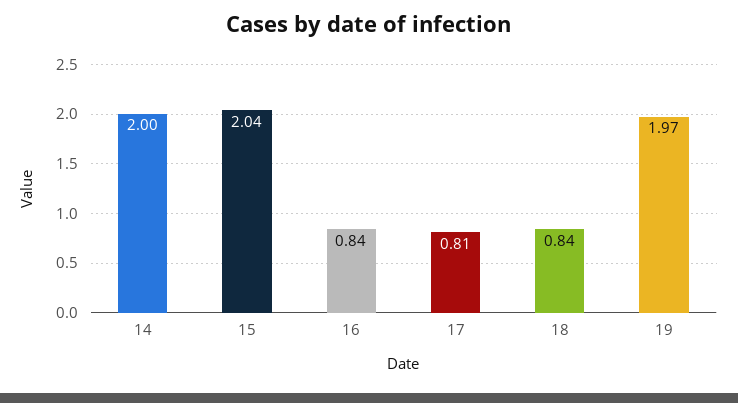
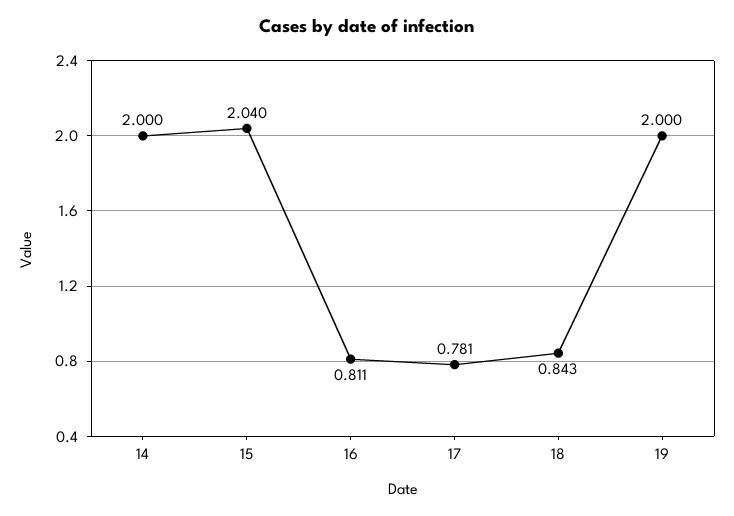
16: 0.84 -> 0.811
17: 0.81 -> 0.781
19: 1.97 -> 2

